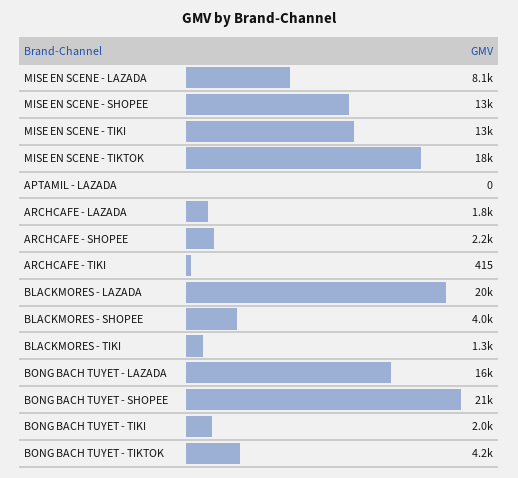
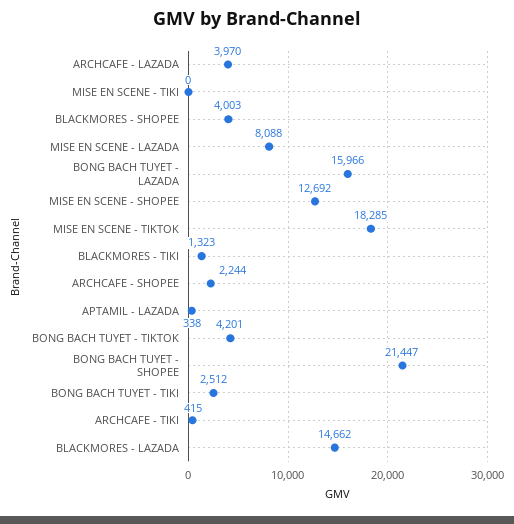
MISE EN SCENE - TIKI: 13000 -> 0
APTAMIL - LAZADA: 0 -> 338
ARCHCAFE - LAZADA: 1800 -> 3970
BLACKMORES - LAZADA: 20000 -> 14662
BONG BACH TUYET - TIKI: 2000 -> 2512

